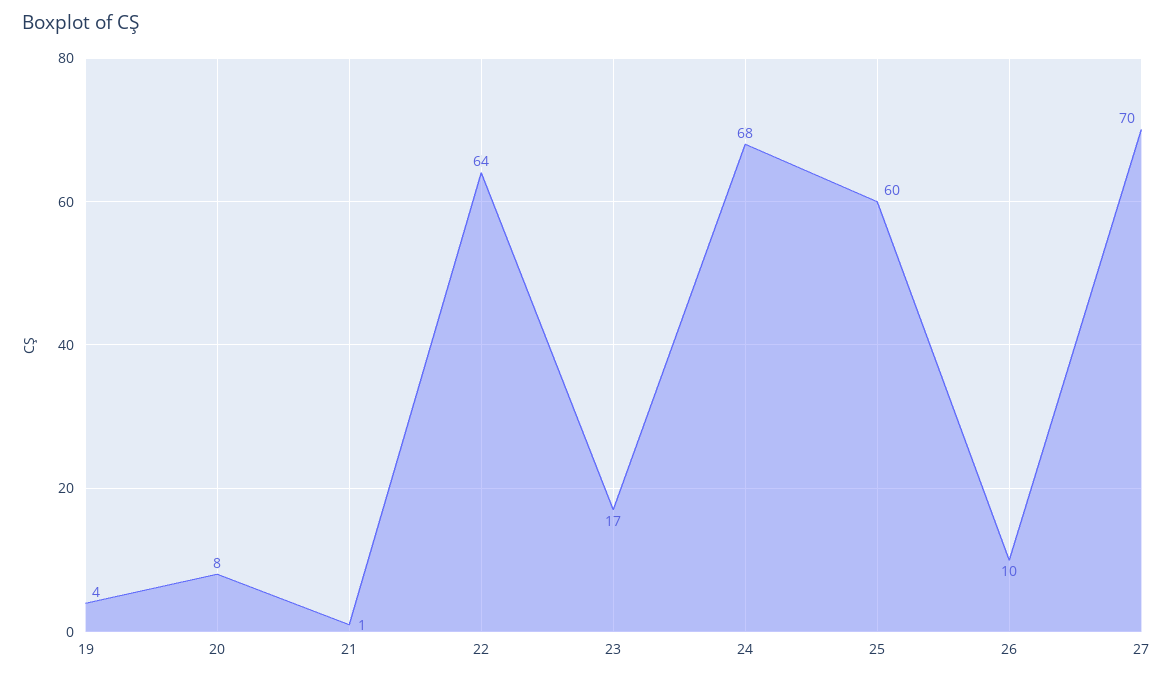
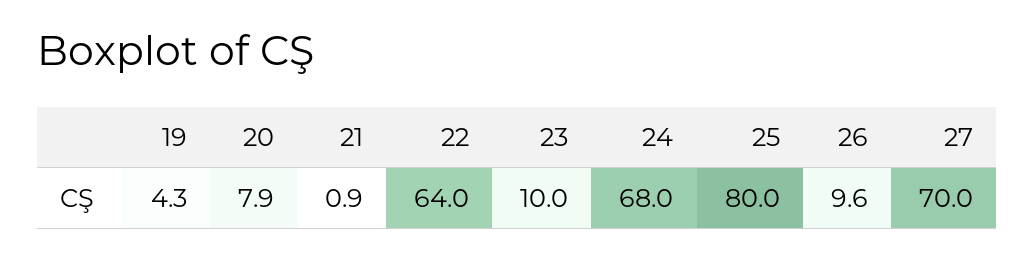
23: 17 -> 10
25: 60 -> 80

